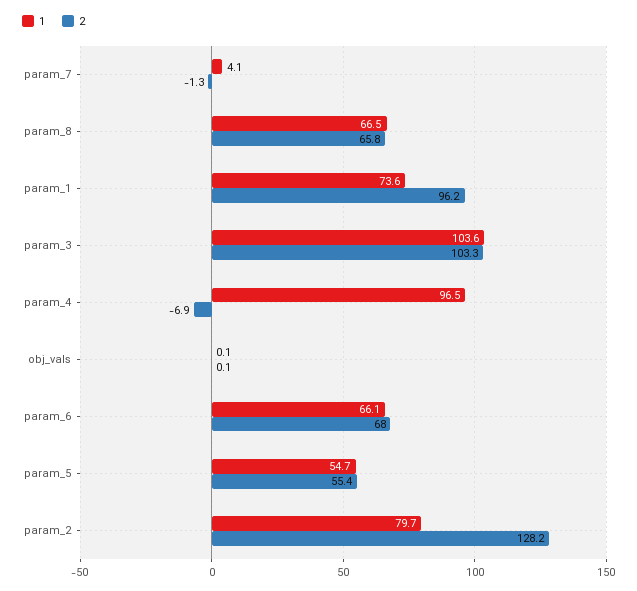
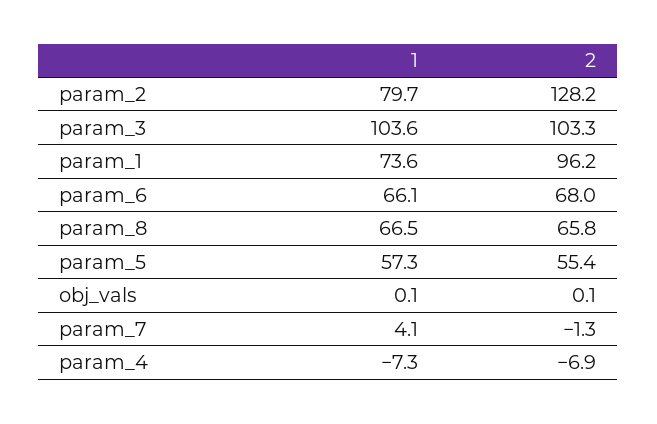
1, param_4: 96.5 -> -7.3
1, param_5: 54.7 -> 57.3

